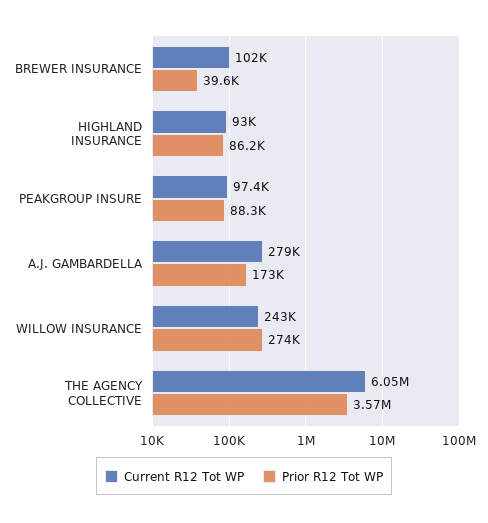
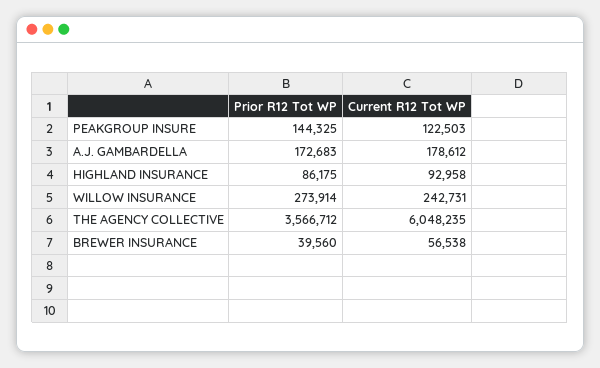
Current R12 Tot WP, BREWER INSURANCE: 102000 -> 56538
Current R12 Tot WP, PEAKGROUP INSURE: 97400 -> 122503
Prior R12 Tot WP, PEAKGROUP INSURE: 88300 -> 144325
Current R12 Tot WP, A.J. GAMBARDELLA: 279000 -> 178612

